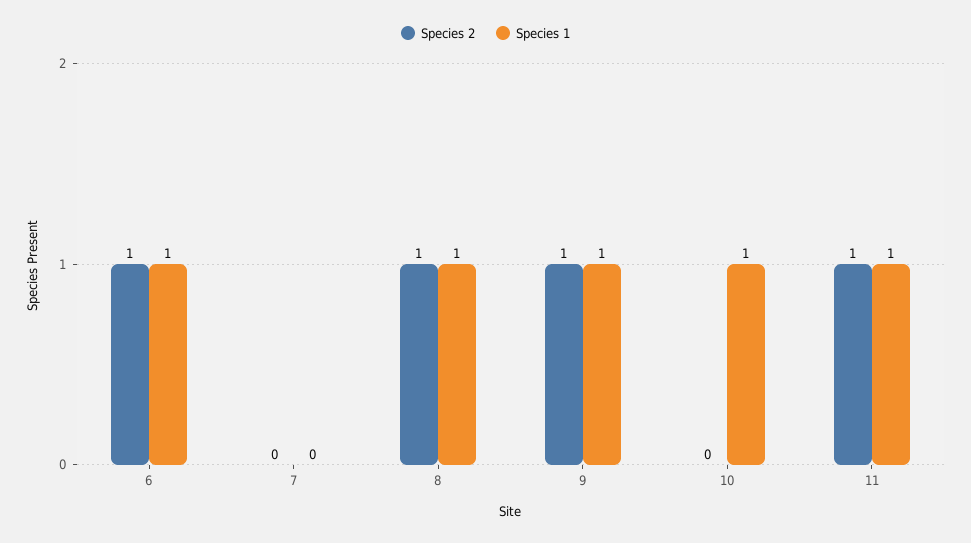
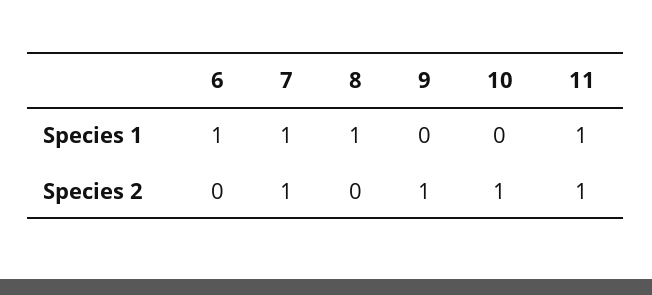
Species 2, 6: 1 -> 0
Species 2, 7: 0 -> 1
Species 1, 7: 0 -> 1
Species 2, 8: 1 -> 0
Species 1, 9: 1 -> 0
Species 2, 10: 0 -> 1
Species 1, 10: 1 -> 0

